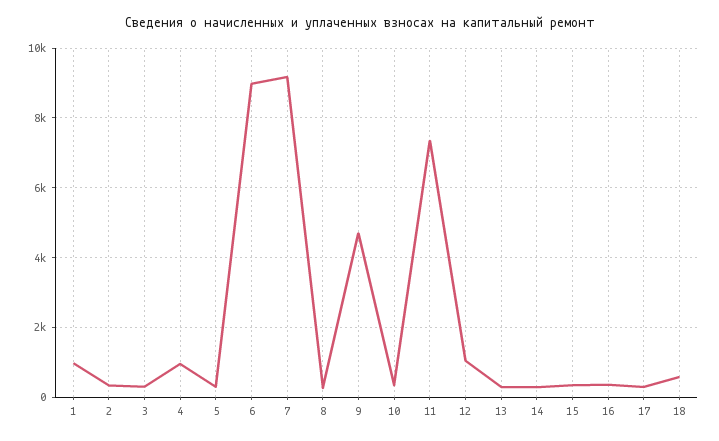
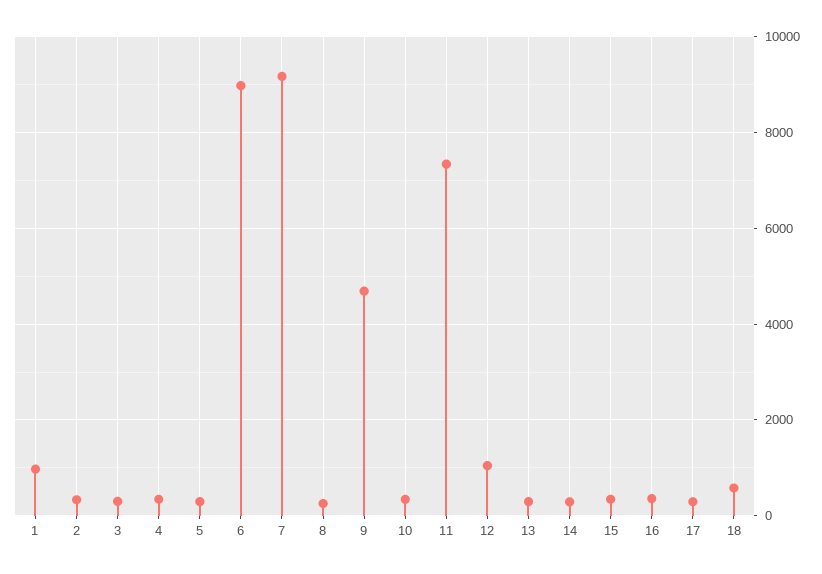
4: 1000 -> 400

